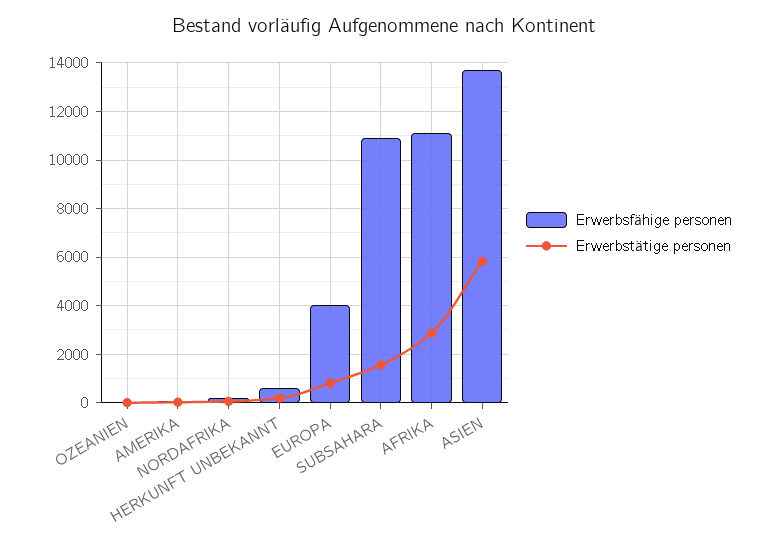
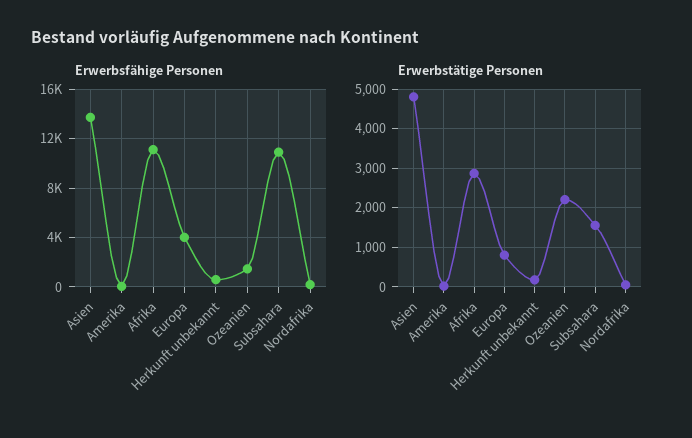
Erwerbsfähige personen, OZEANIEN: 0 -> 1500
Erwerbstätige personen, OZEANIEN: 0 -> 2200
Erwerbstätige personen, ASIEN: 5750 -> 4800

